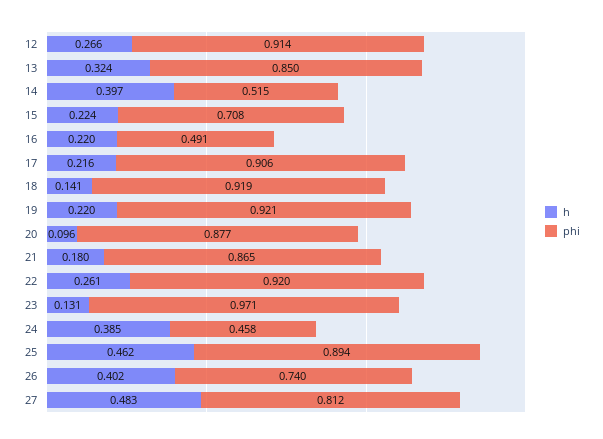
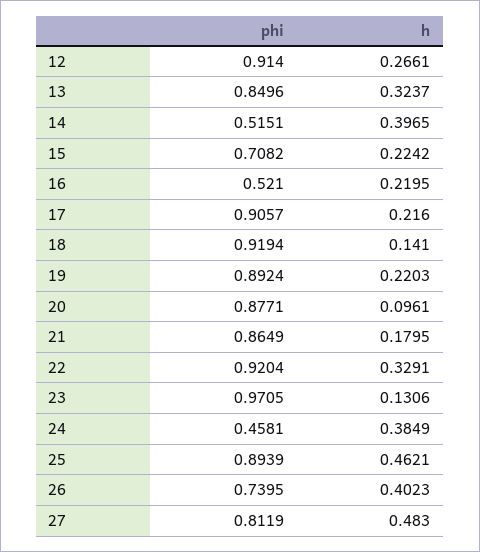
phi, 16: 0.491 -> 0.521
phi, 19: 0.921 -> 0.8924
h, 22: 0.261 -> 0.3291

